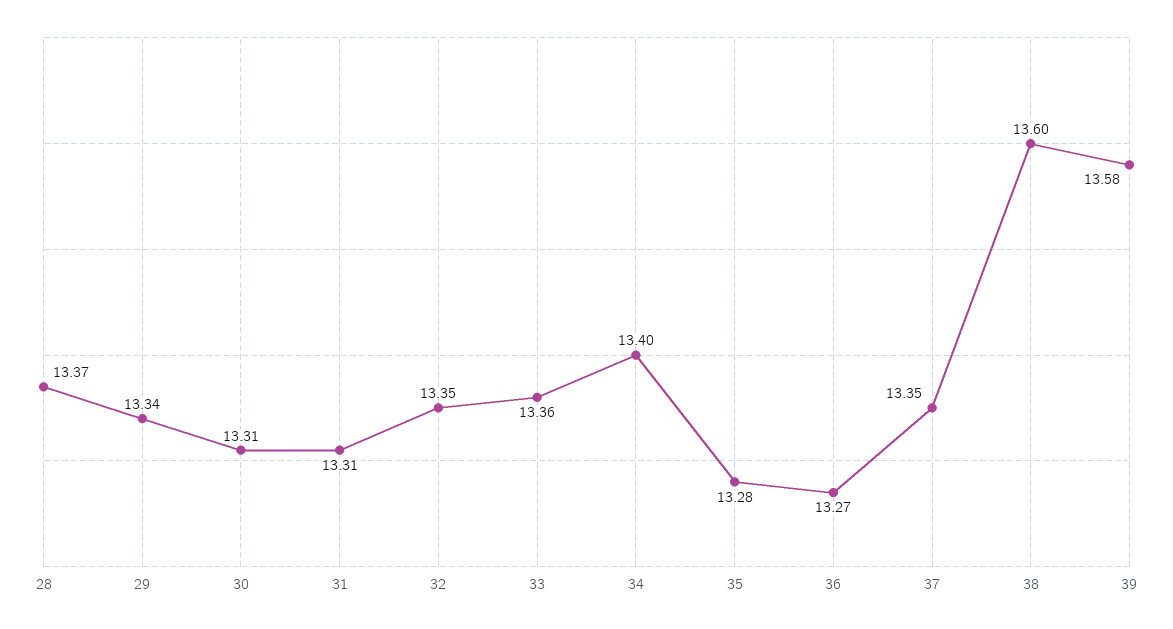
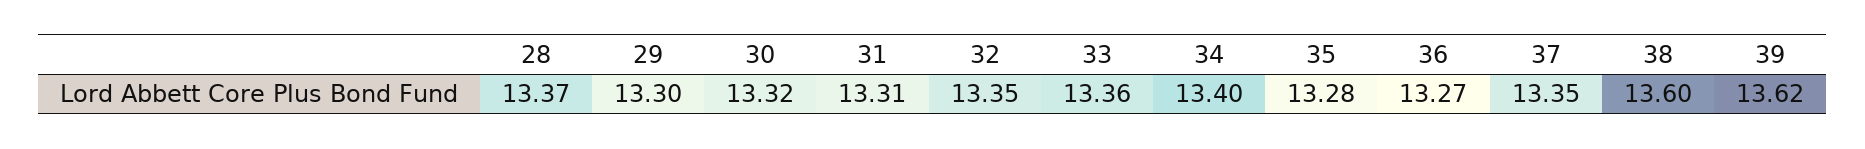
29: 13.34 -> 13.3
30: 13.31 -> 13.32
39: 13.58 -> 13.62

